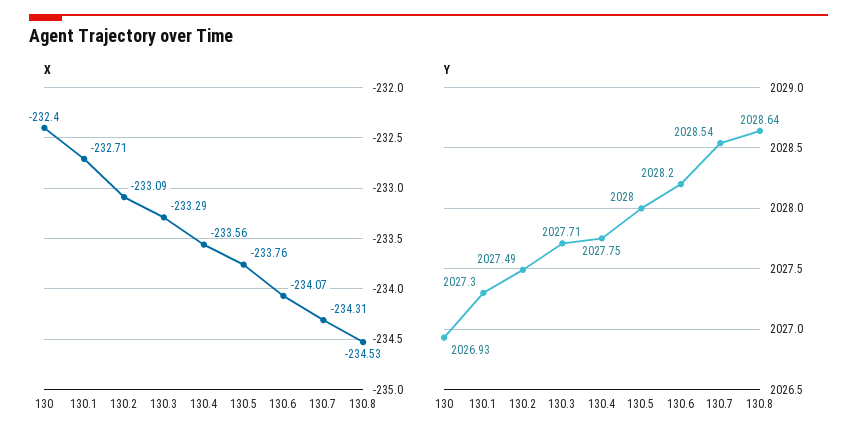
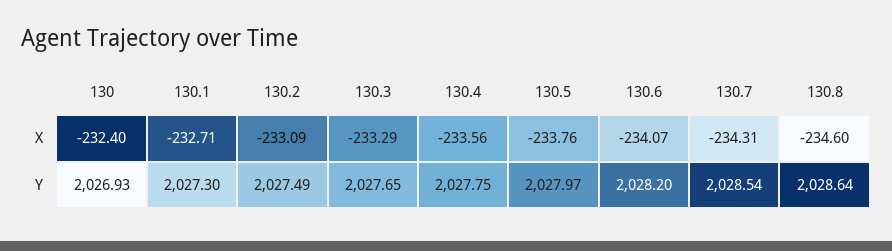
X, 130.8: -234.53 -> -234.6
Y, 130.3: 2027.71 -> 2027.65
Y, 130.5: 2028 -> 2027.97

